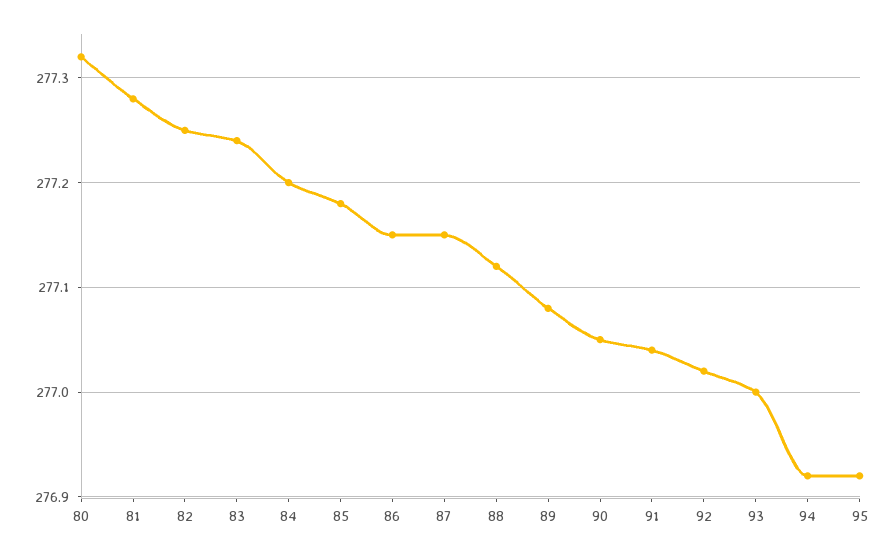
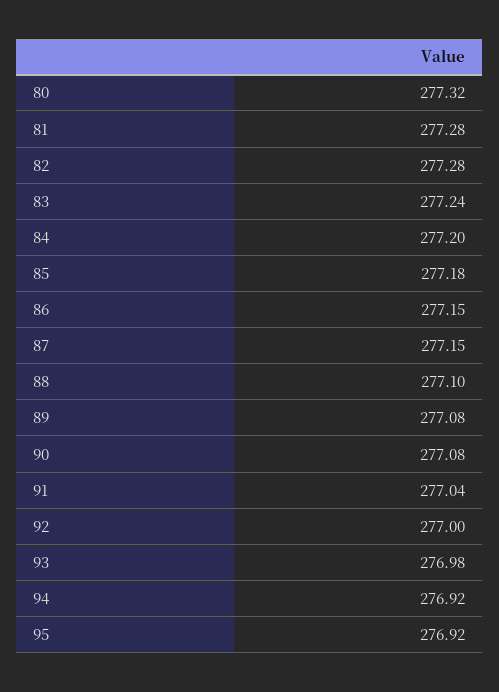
82: 277.25 -> 277.28
88: 277.12 -> 277.1
90: 277.05 -> 277.08
92: 277.02 -> 277
93: 277 -> 276.98

